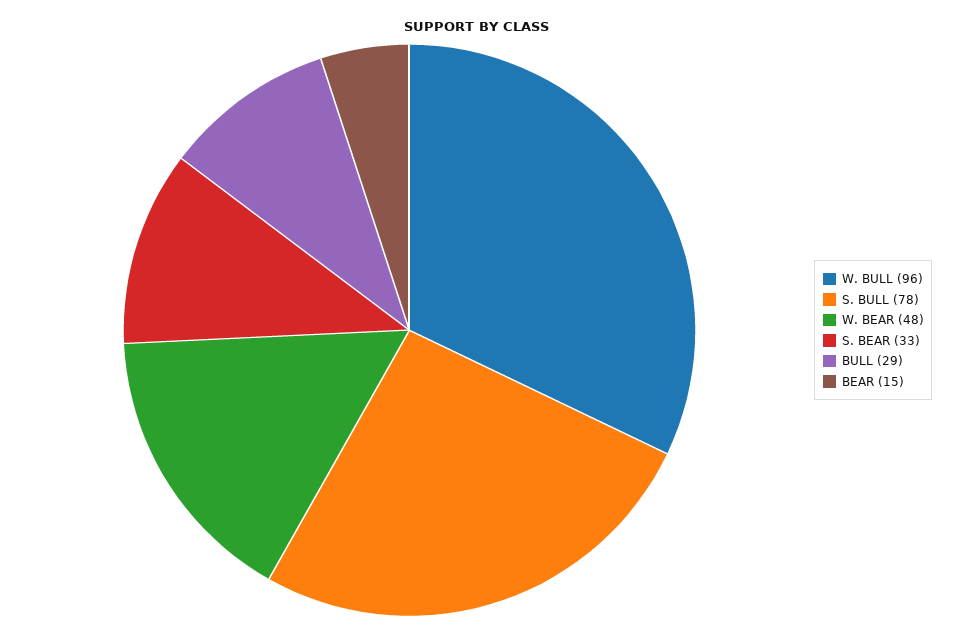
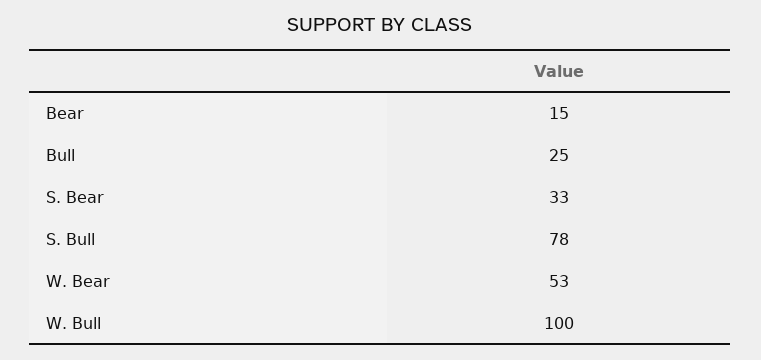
W. BULL: 96 -> 100
W. BEAR: 48 -> 53
BULL: 29 -> 25

